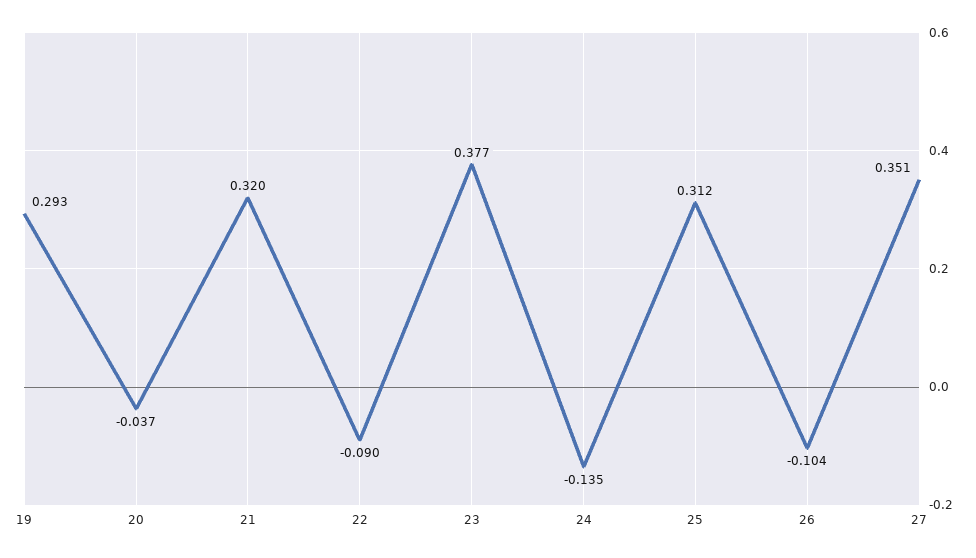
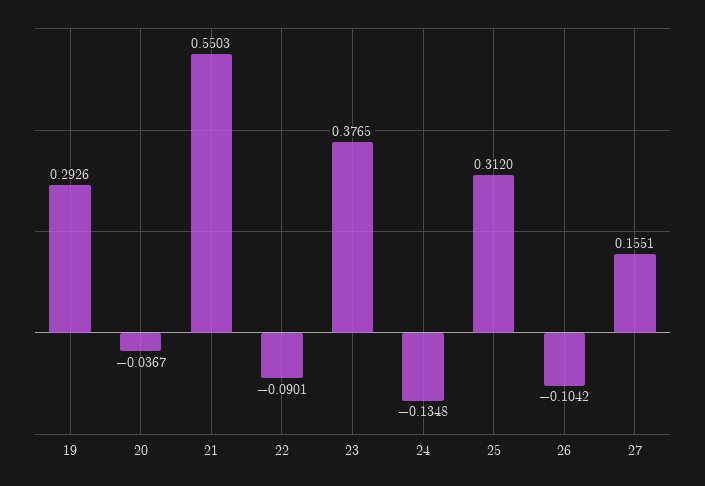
21: 0.32 -> 0.5503
27: 0.351 -> 0.1551

